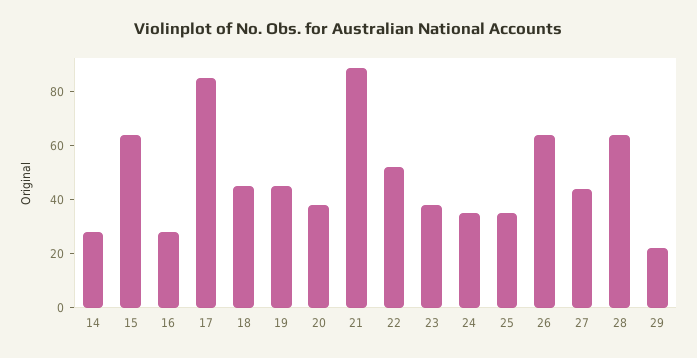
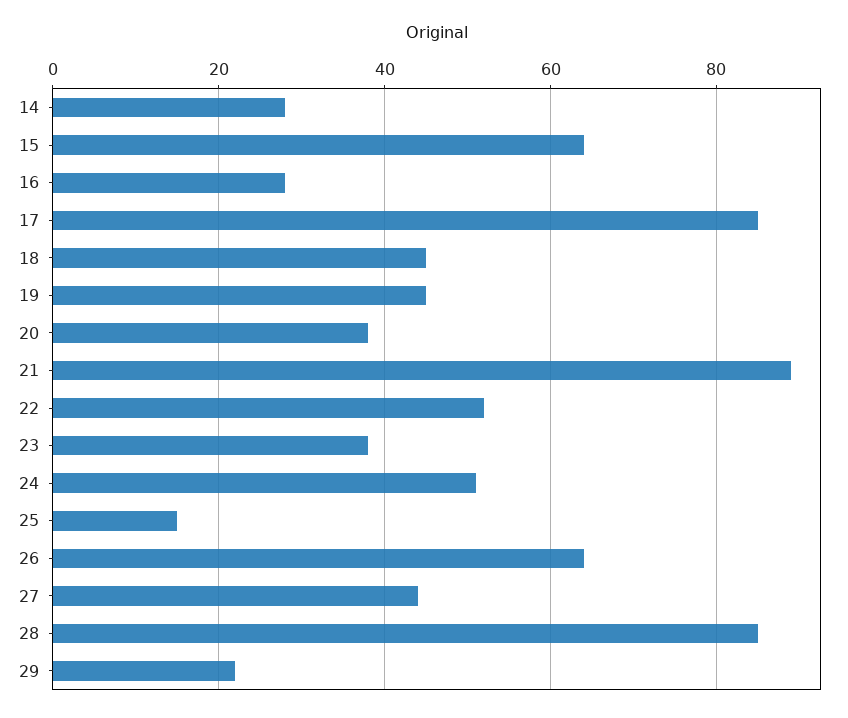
24: 35 -> 50
25: 35 -> 15
28: 65 -> 85

